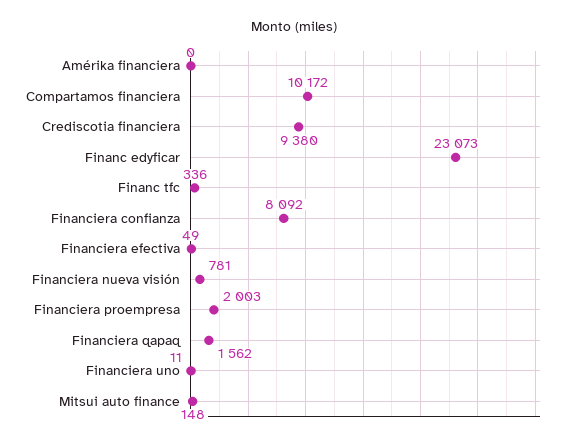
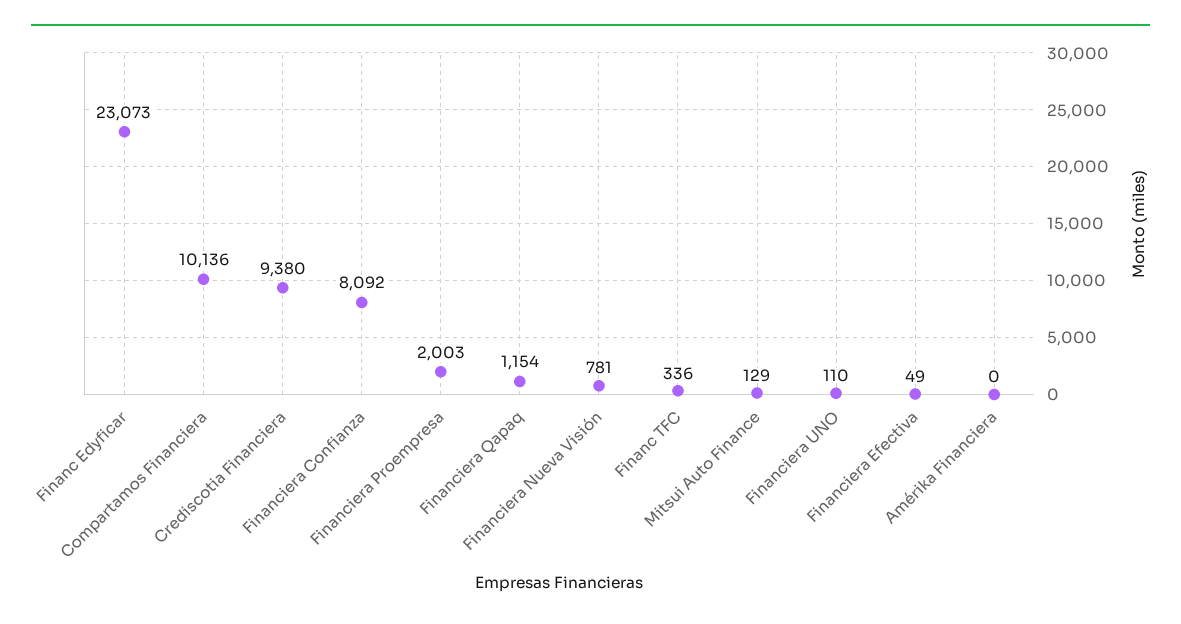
Compartamos financiera: 10172 -> 10136
Financiera qapaq: 1562 -> 1154
Financiera uno: 11 -> 110
Mitsui auto finance: 148 -> 129

